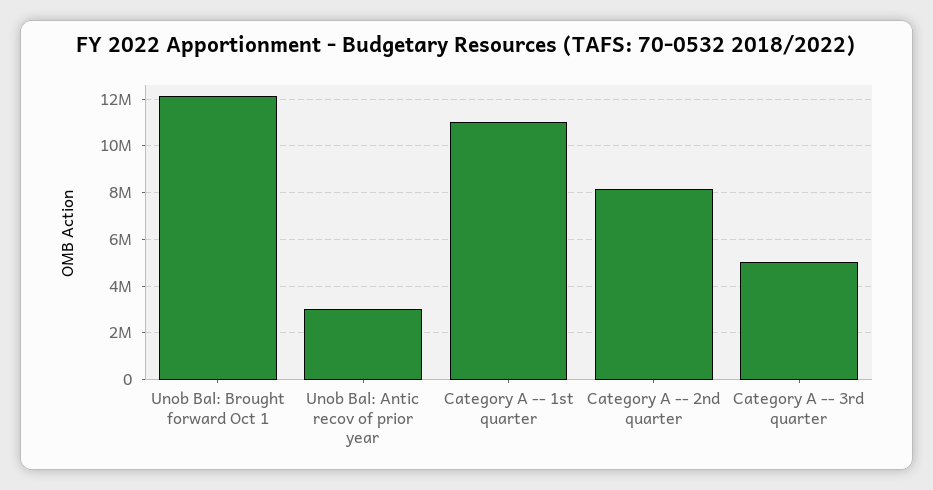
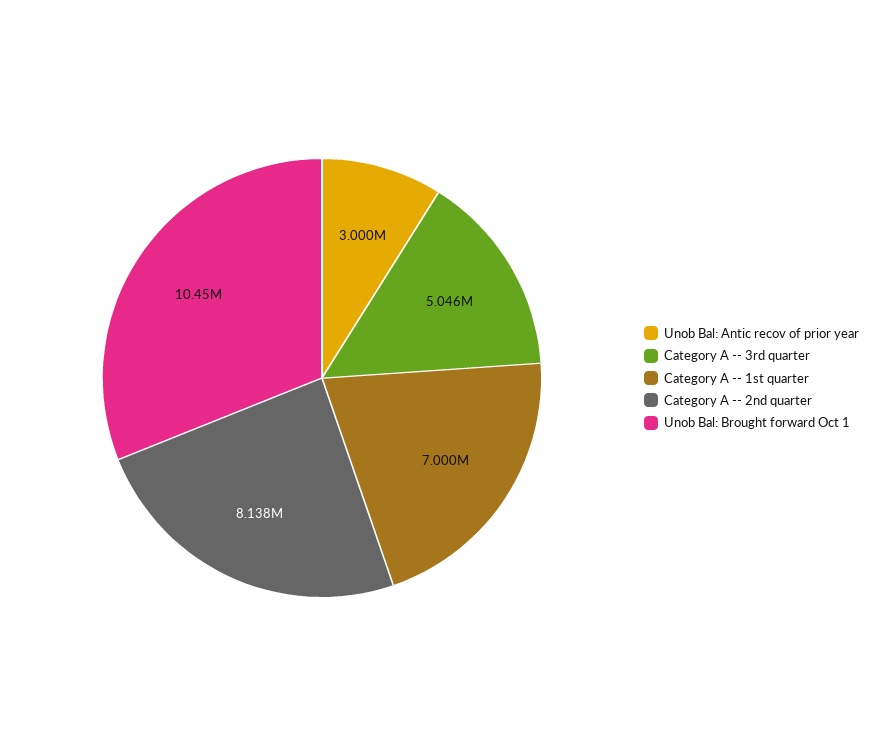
Unob Bal: Brought forward Oct 1: 12000000 -> 10450000
Category A -- 1st quarter: 11000000 -> 7000000

